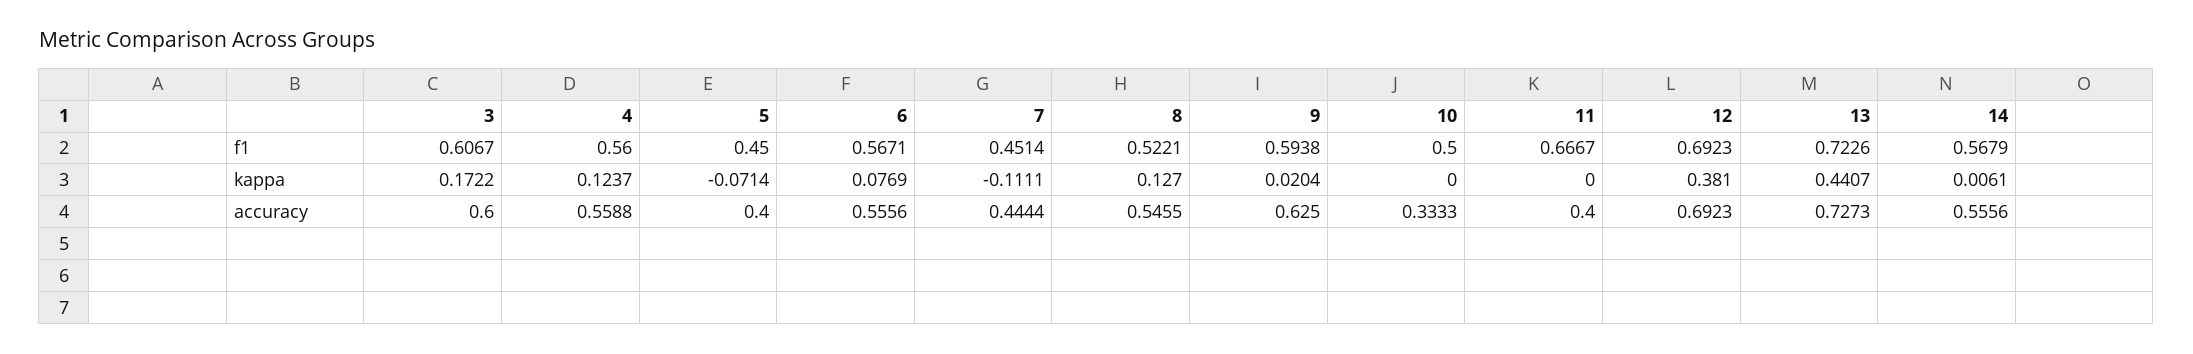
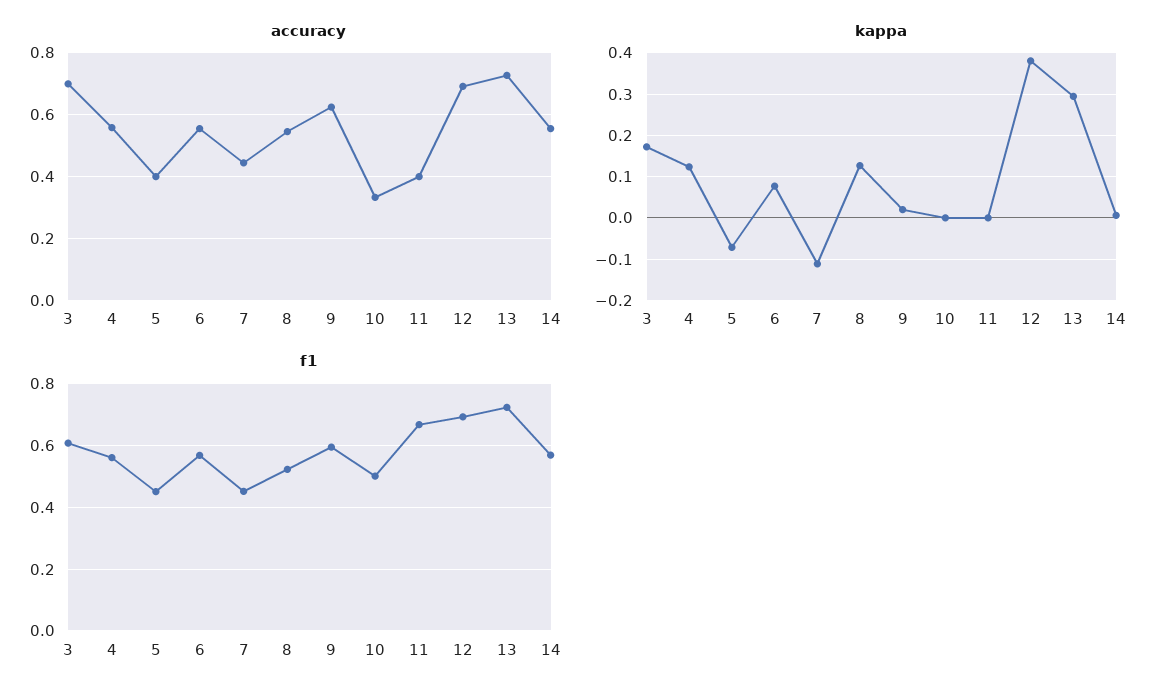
kappa, 13: 0.4407 -> 0.3
accuracy, 3: 0.6 -> 0.7

